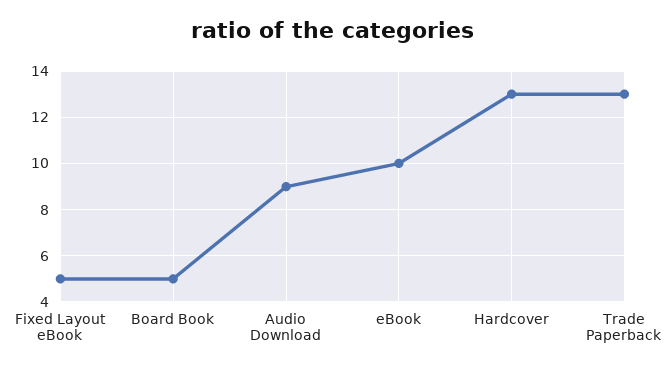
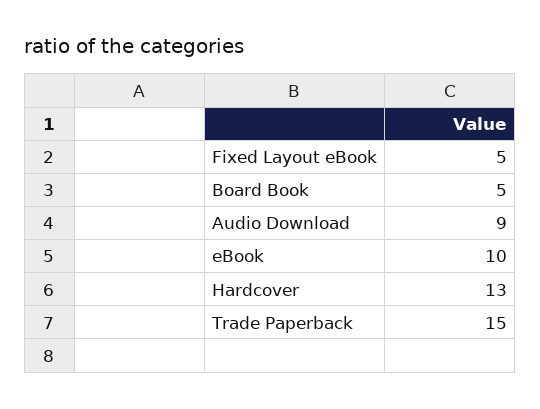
Trade Paperback: 13 -> 15

